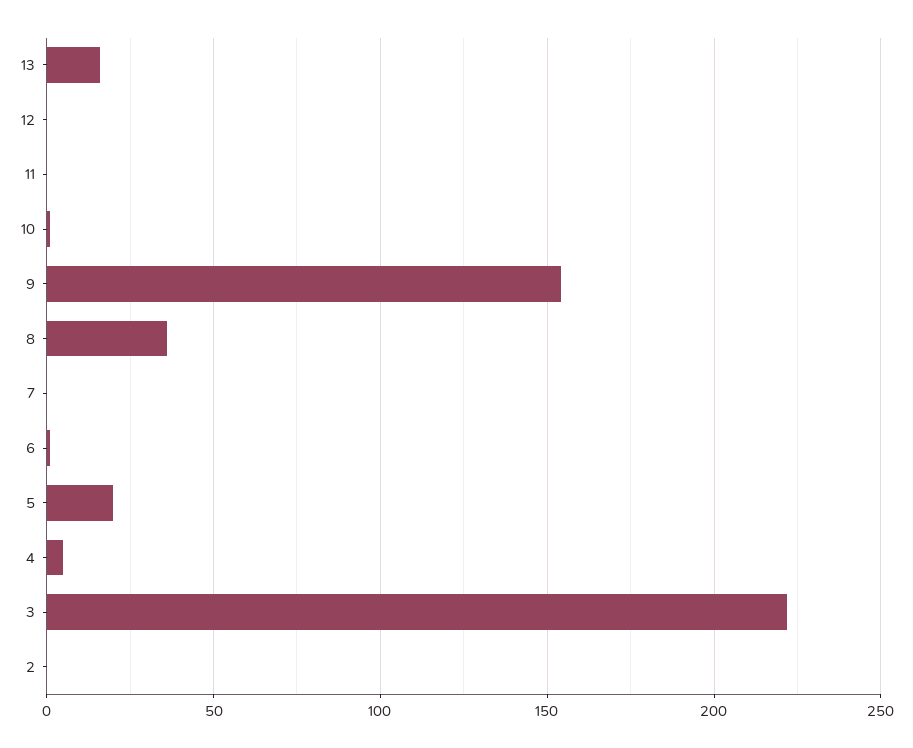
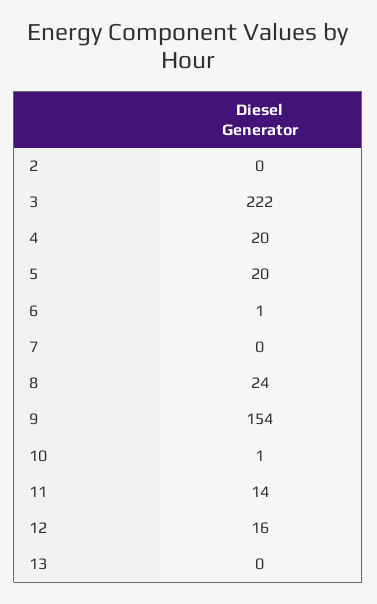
13: 15 -> 0
12: 0 -> 16
11: 0 -> 14
8: 35 -> 24
4: 5 -> 20

